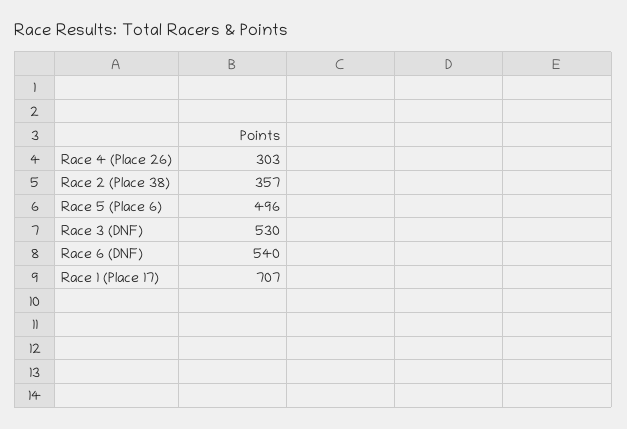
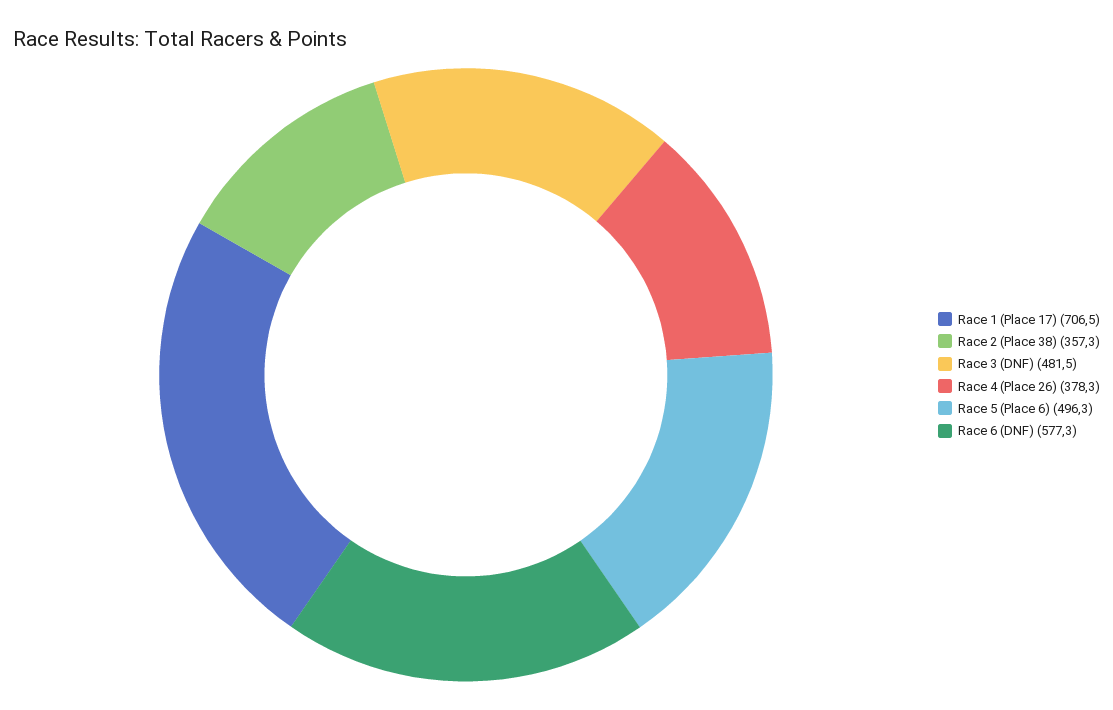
Race 4 (Place 26): 303 -> 378.3
Race 3 (DNF): 530 -> 481.5
Race 6 (DNF): 540 -> 577.3

